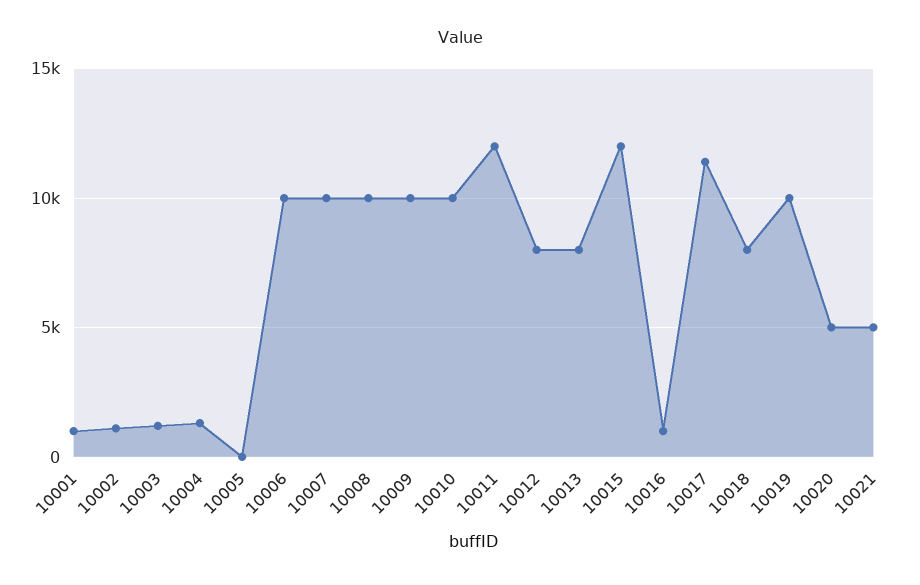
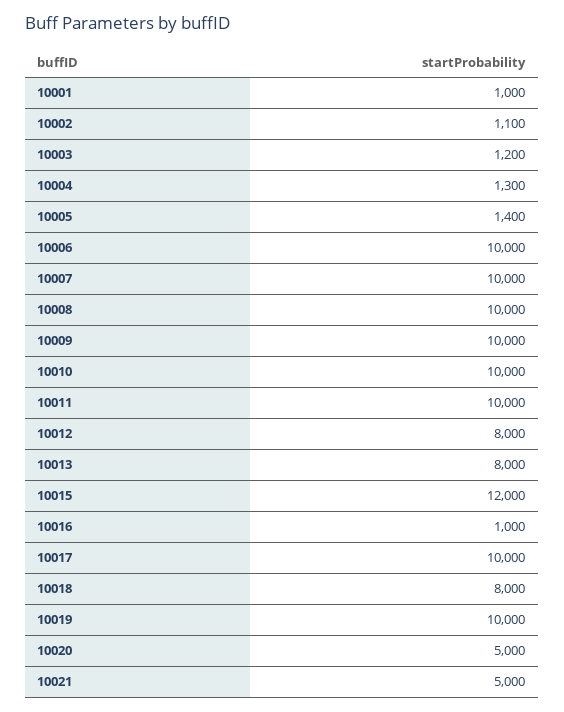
10005: 0 -> 1400
10011: 12000 -> 10000
10017: 11500 -> 10000

